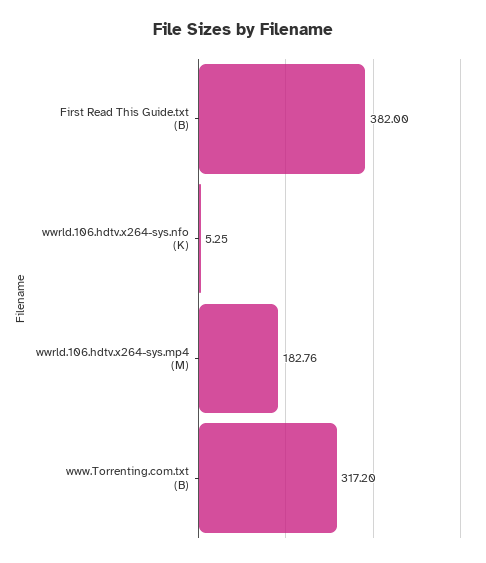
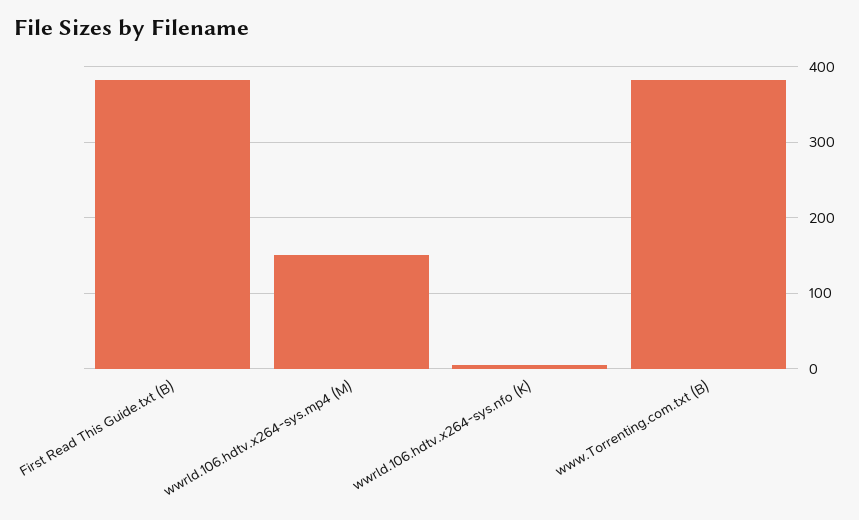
wwrld.106.hdtv.x264-sys.mp4 (M): 182.76 -> 150
www.Torrenting.com.txt (B): 317.2 -> 380

